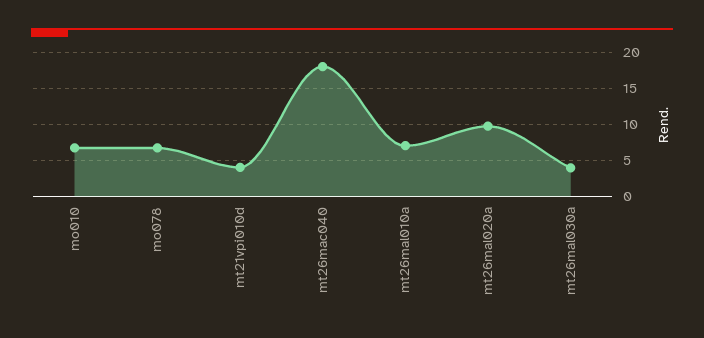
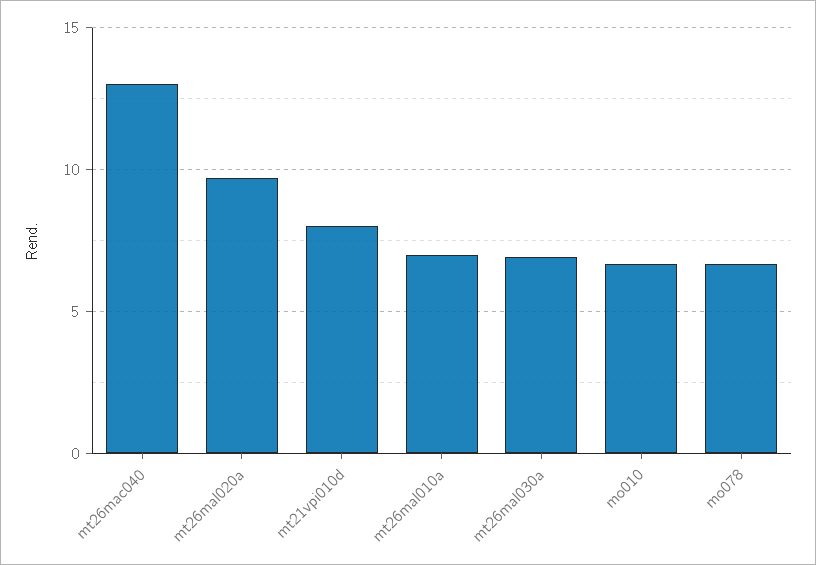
mt21vpi010d: 4 -> 8
mt26mac040: 18 -> 13
mt26mal030a: 4 -> 7

